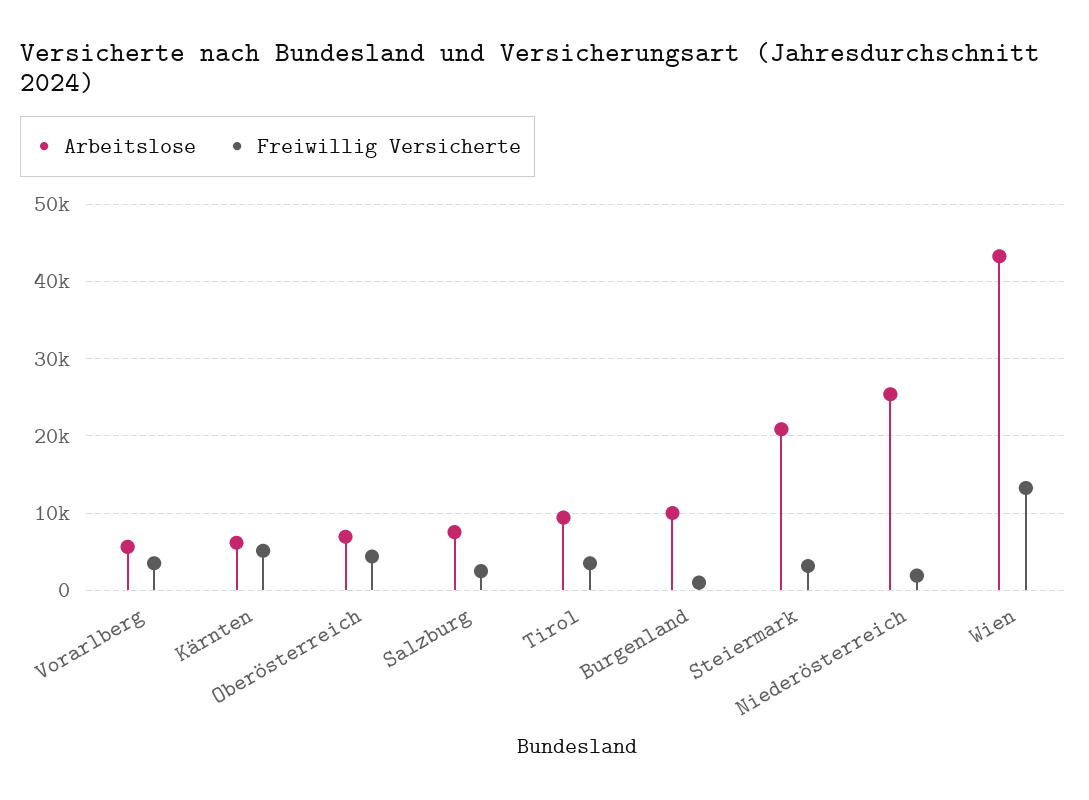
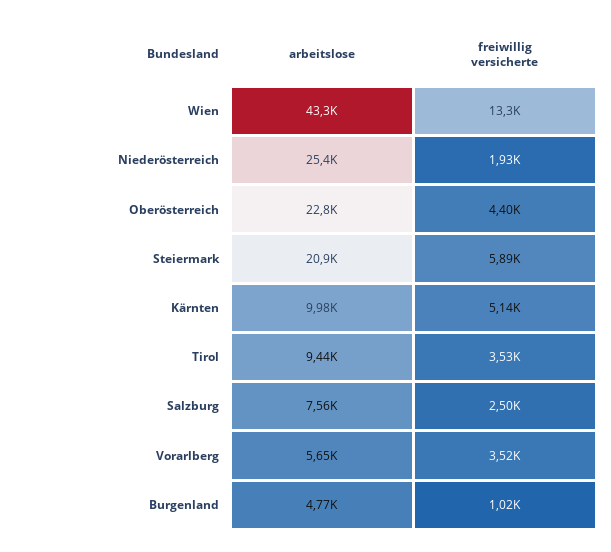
Arbeitslose, Kärnten: 6000 -> 9980
Arbeitslose, Oberösterreich: 7000 -> 22800
Arbeitslose, Burgenland: 10000 -> 4770
Freiwillig Versicherte, Steiermark: 3000 -> 5890

